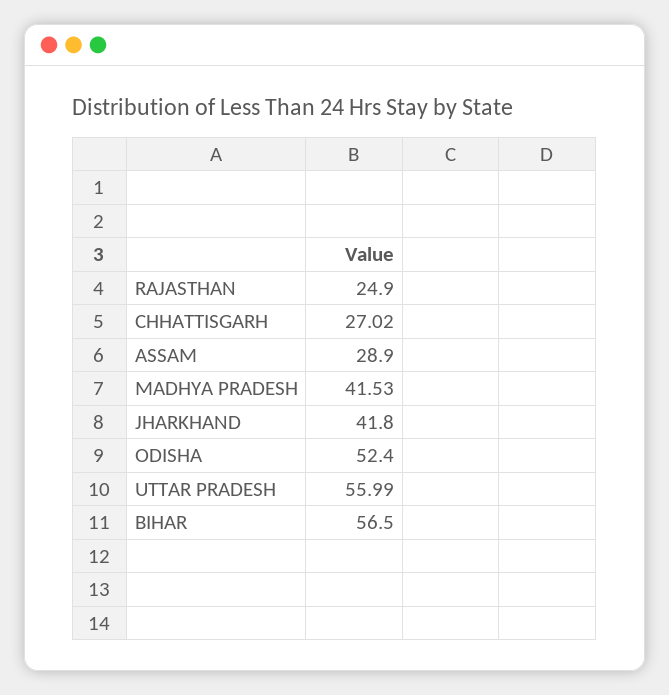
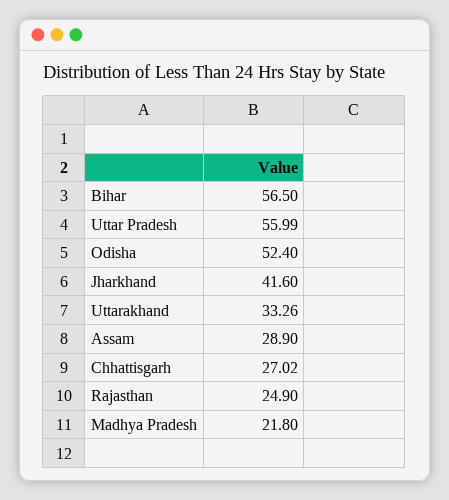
MADHYA PRADESH: 41.53 -> 21.8
JHARKHAND: 41.8 -> 41.6
Uttarakhand: none -> 33.26

